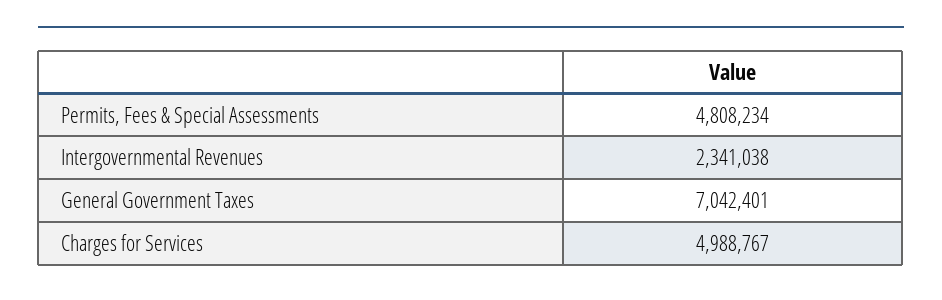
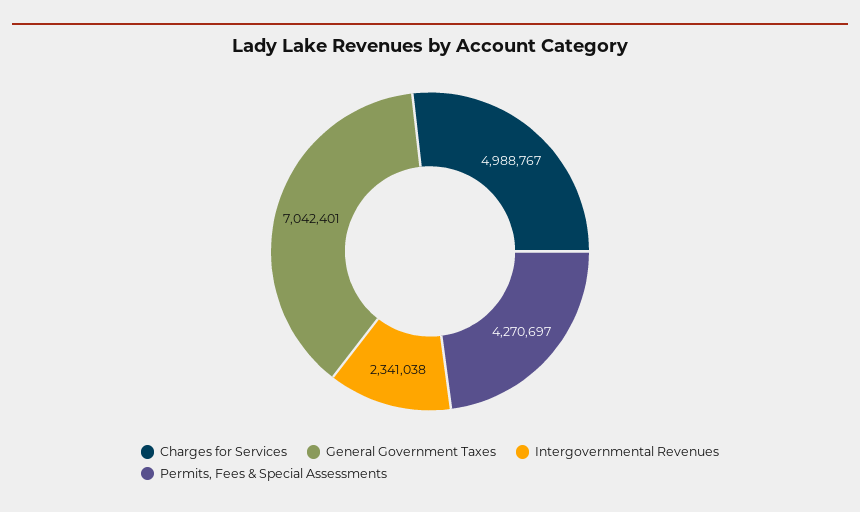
Permits, Fees & Special Assessments: 4808234 -> 4270697

